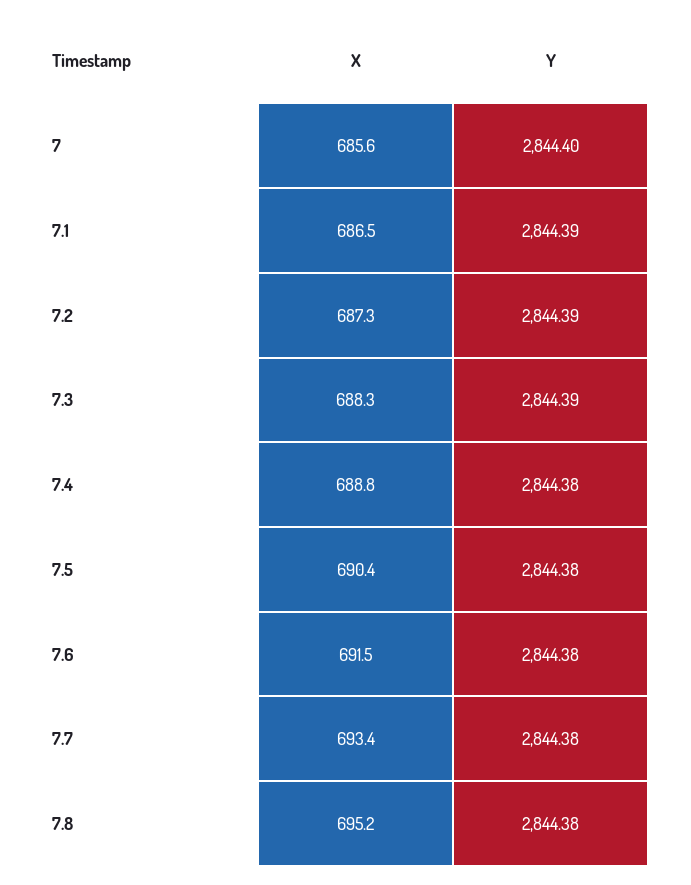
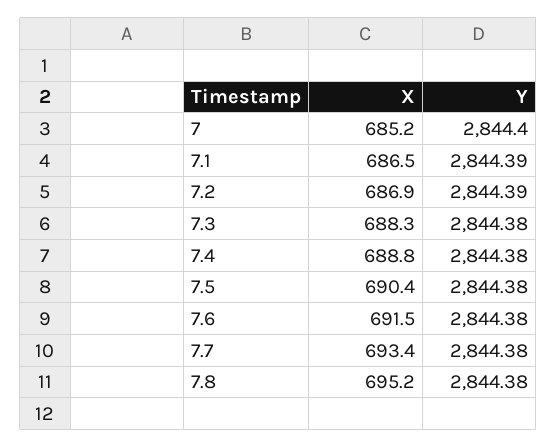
X, 7: 685.6 -> 685.2
X, 7.2: 687.3 -> 686.9
Y, 7.3: 2844.39 -> 2844.38

